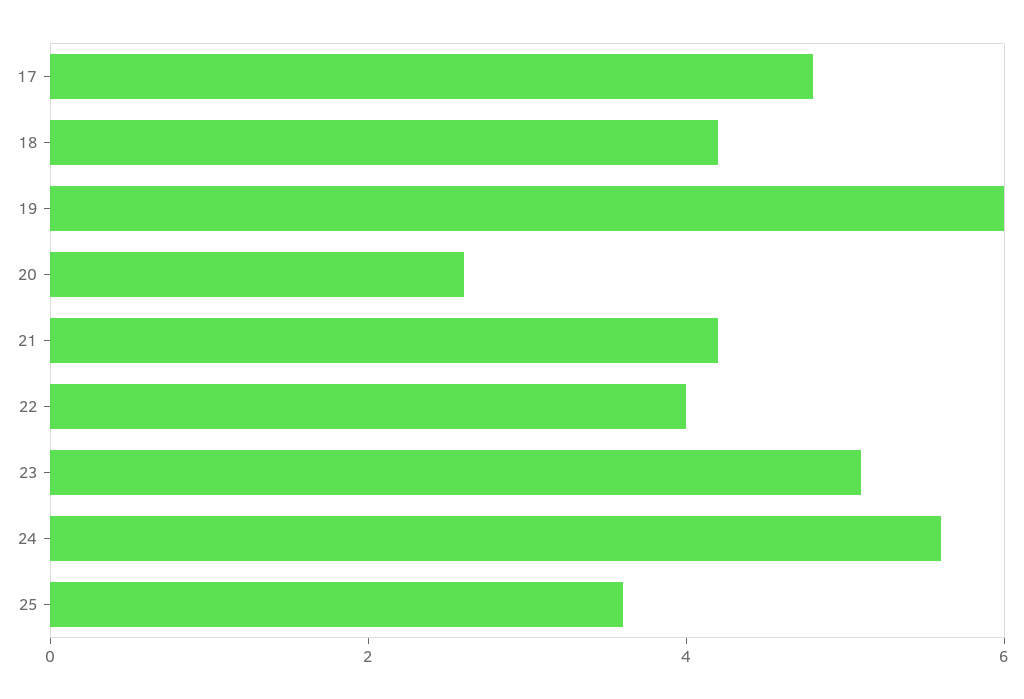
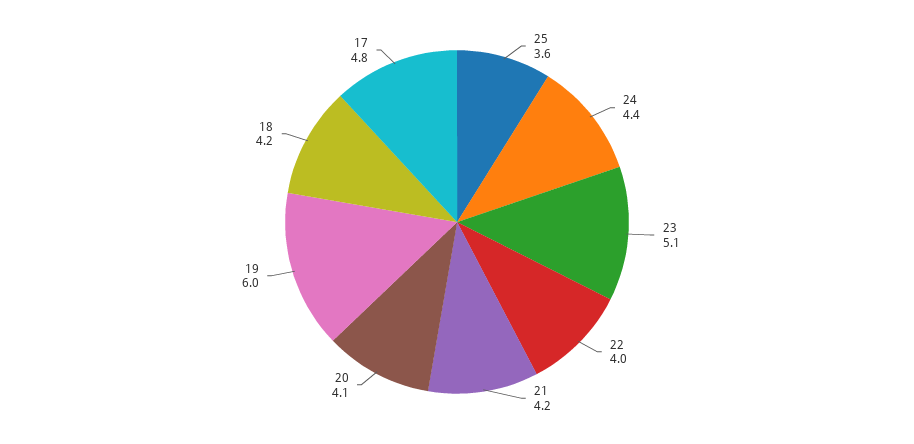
20: 2.5 -> 4.1
24: 5.5 -> 4.4

